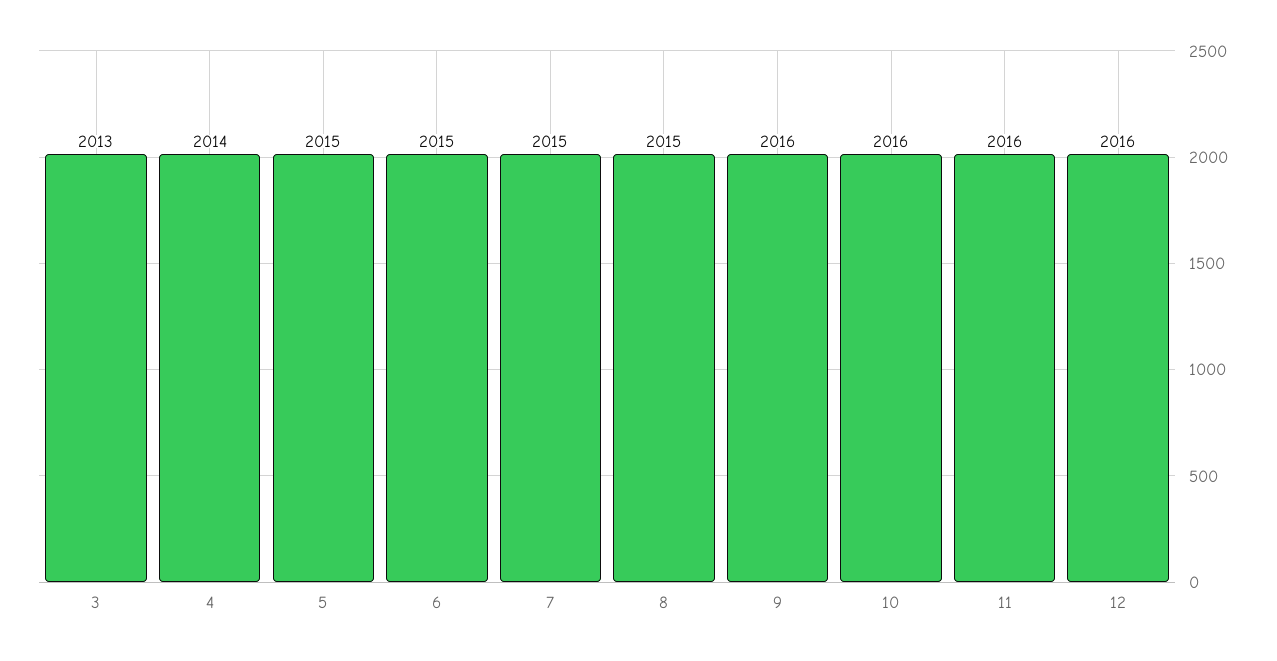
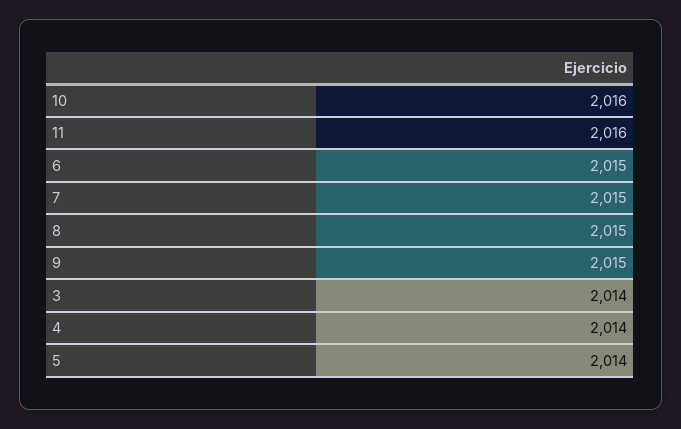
3: 2013 -> 2014
5: 2015 -> 2014
9: 2016 -> 2015
12: 2016 -> none

